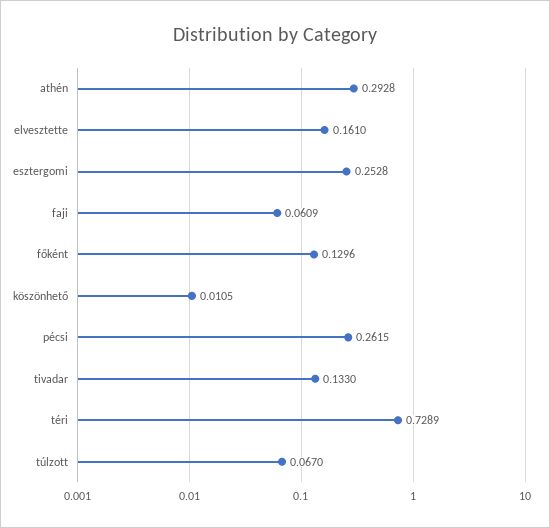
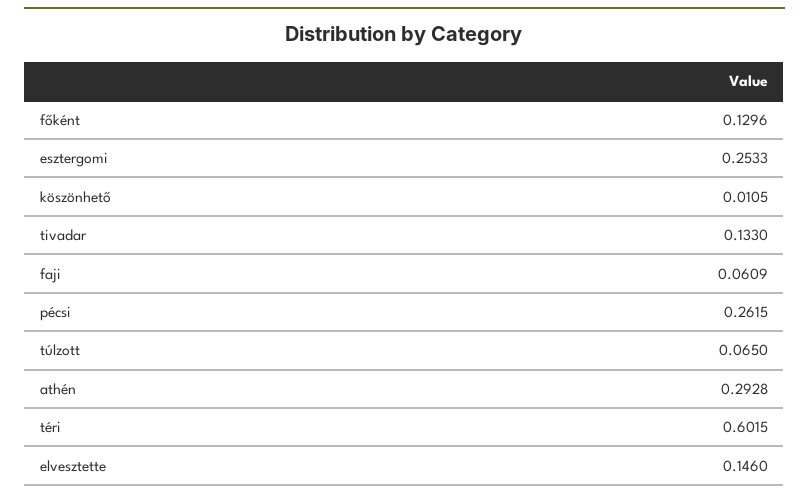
elvesztette: 0.161 -> 0.146
esztergomi: 0.2528 -> 0.2533
téri: 0.7289 -> 0.6015
túlzott: 0.067 -> 0.065

